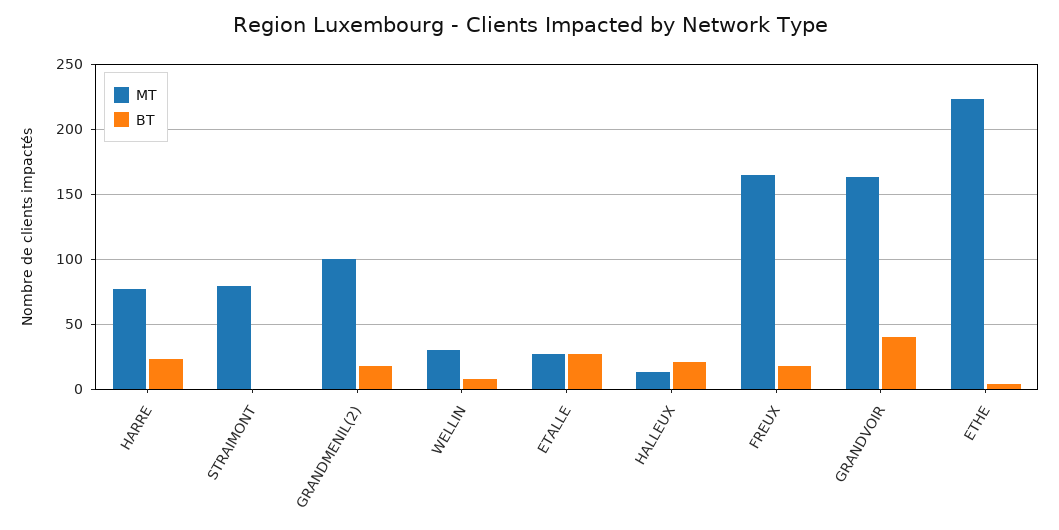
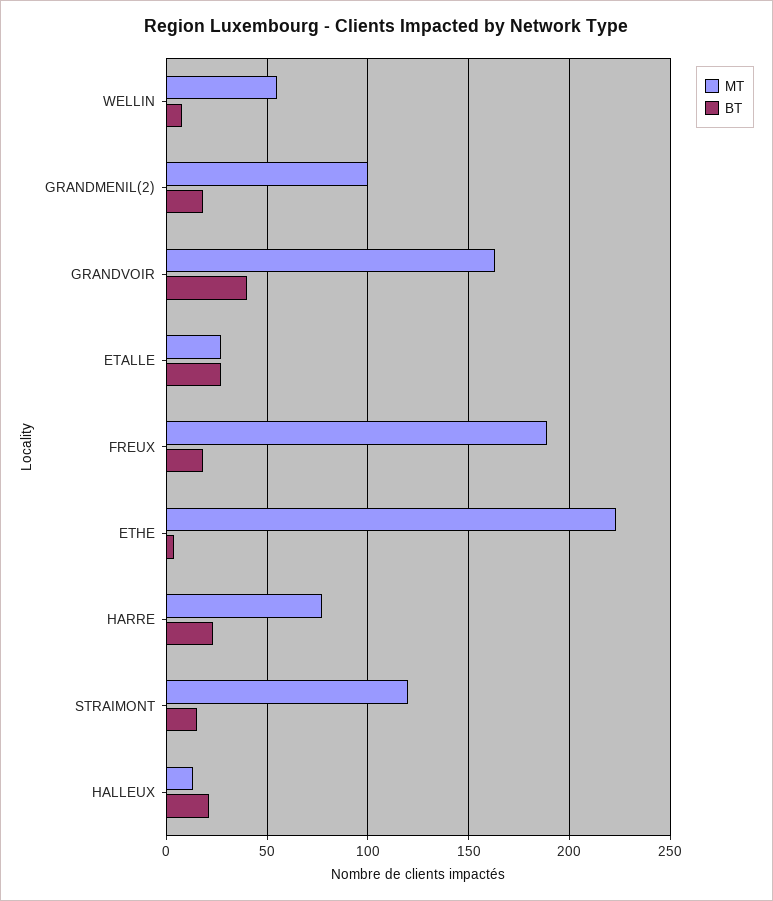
MT, STRAIMONT: 80 -> 120
BT, STRAIMONT: 0 -> 15
MT, WELLIN: 30 -> 55
MT, FREUX: 165 -> 190

